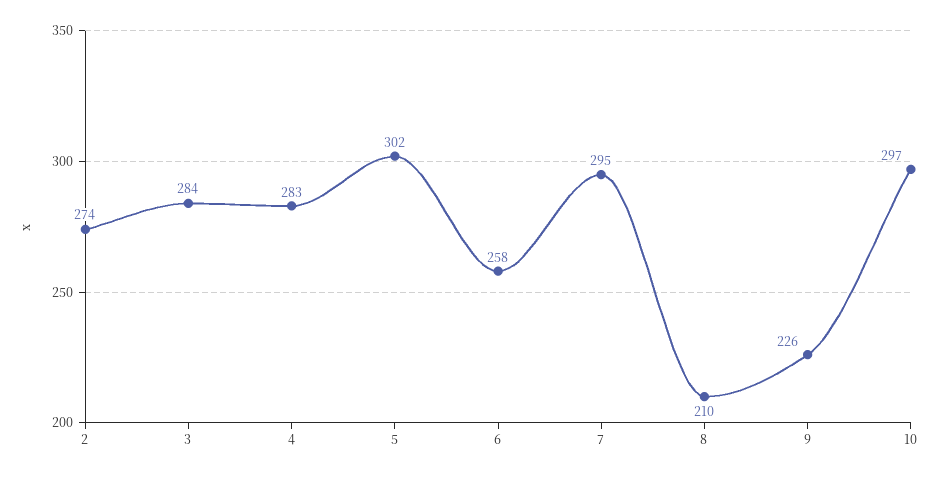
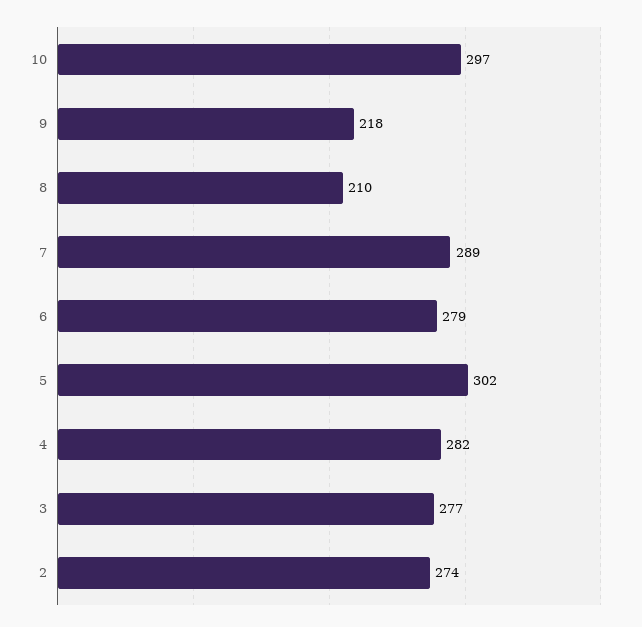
3: 284 -> 277
4: 283 -> 282
6: 258 -> 279
7: 295 -> 289
9: 226 -> 218

